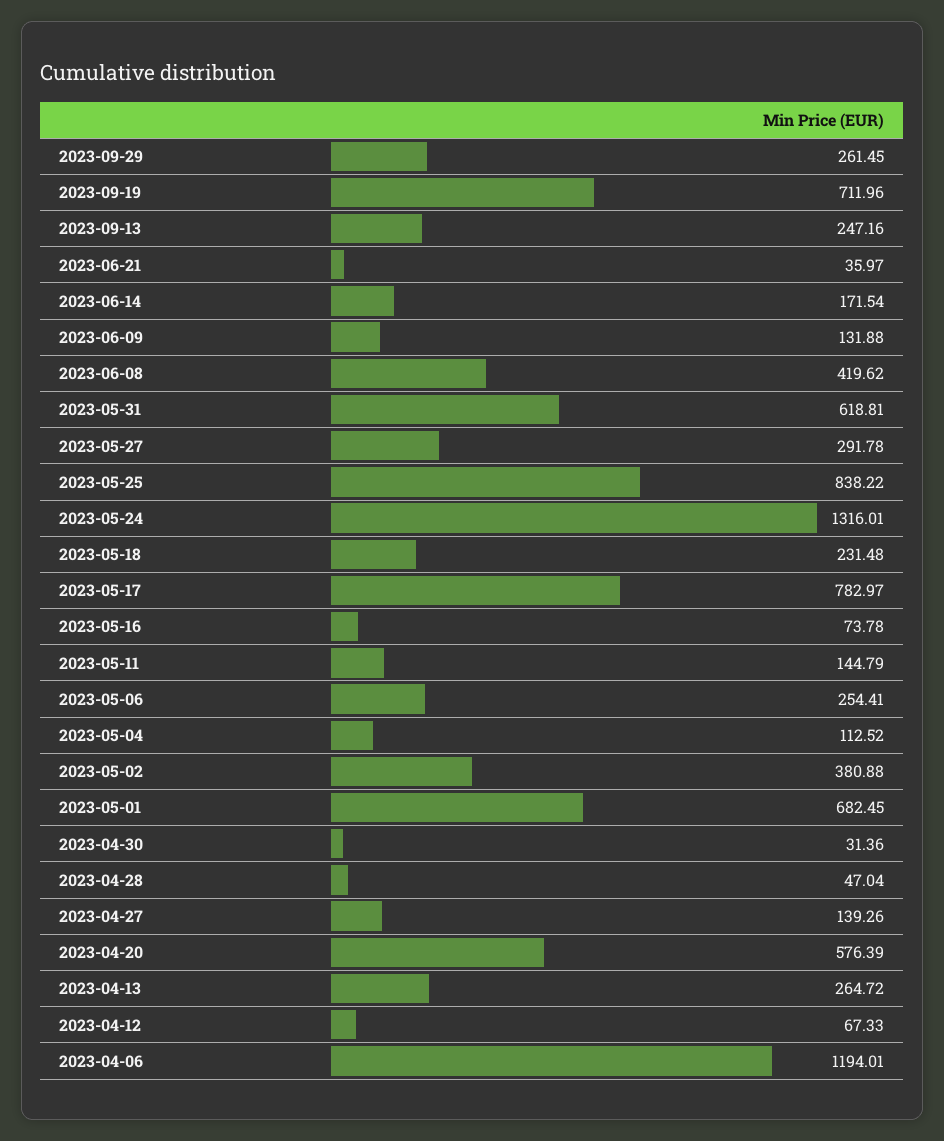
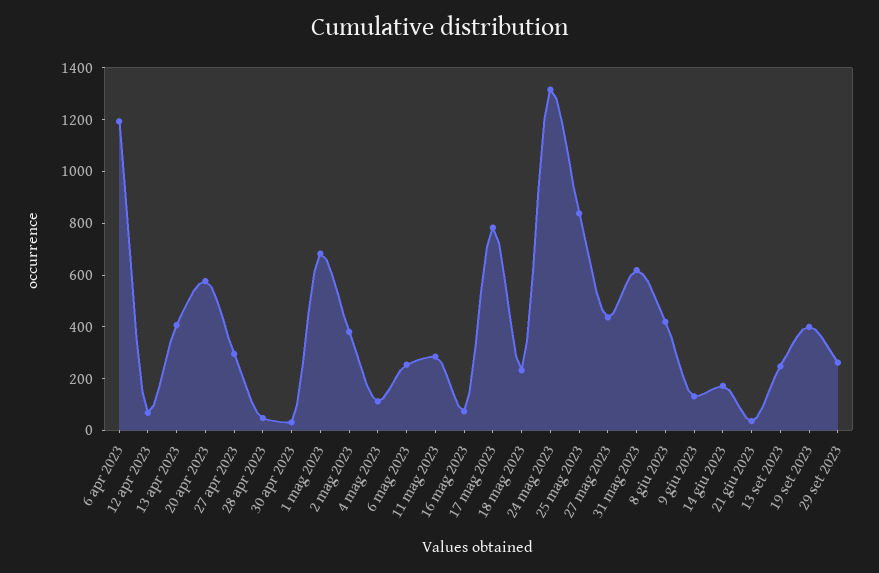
2023-09-19: 711.96 -> 400
2023-05-27: 291.78 -> 450
2023-05-11: 144.79 -> 300
2023-04-27: 139.26 -> 300
2023-04-13: 264.72 -> 400

